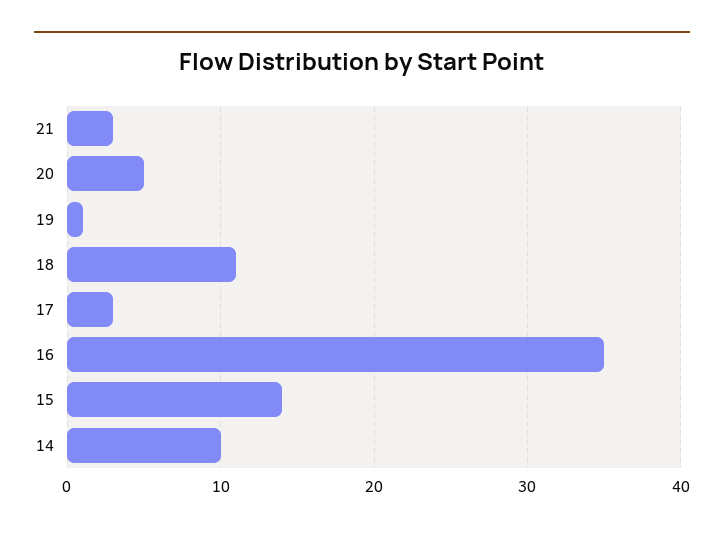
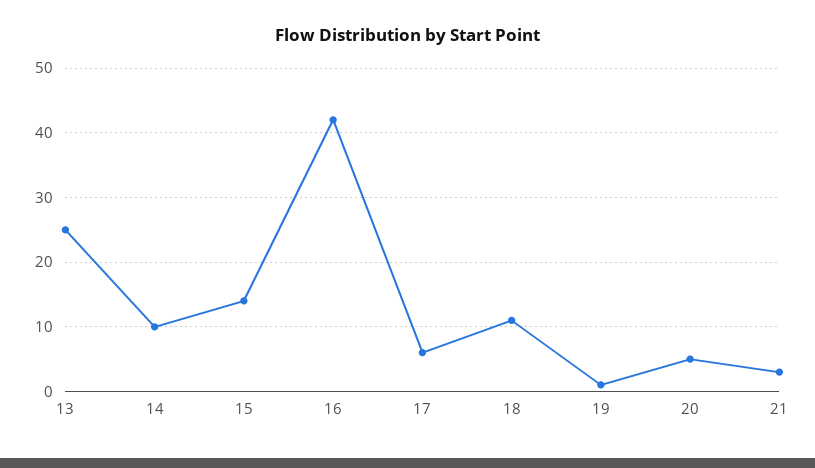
17: 3 -> 6
16: 35 -> 42
13: none -> 25

